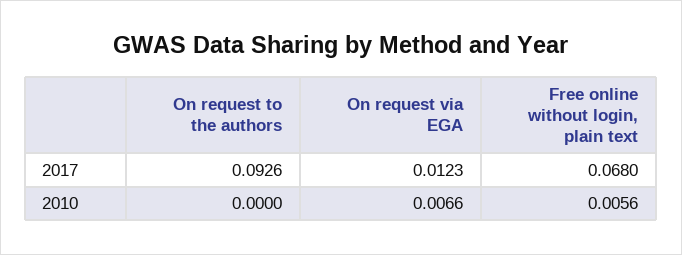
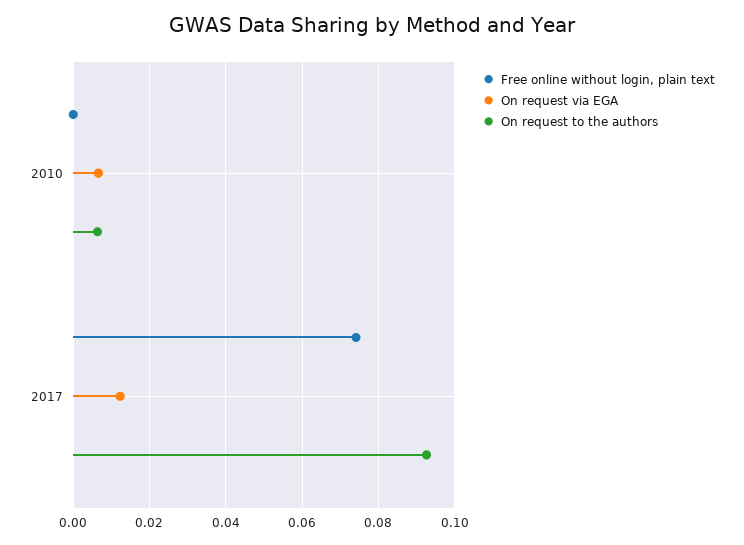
Free online without login, plain text, 2017: 0.068 -> 0.074
On request to the authors, 2010: 0 -> 0.006
Free online without login, plain text, 2010: 0.0056 -> 0

